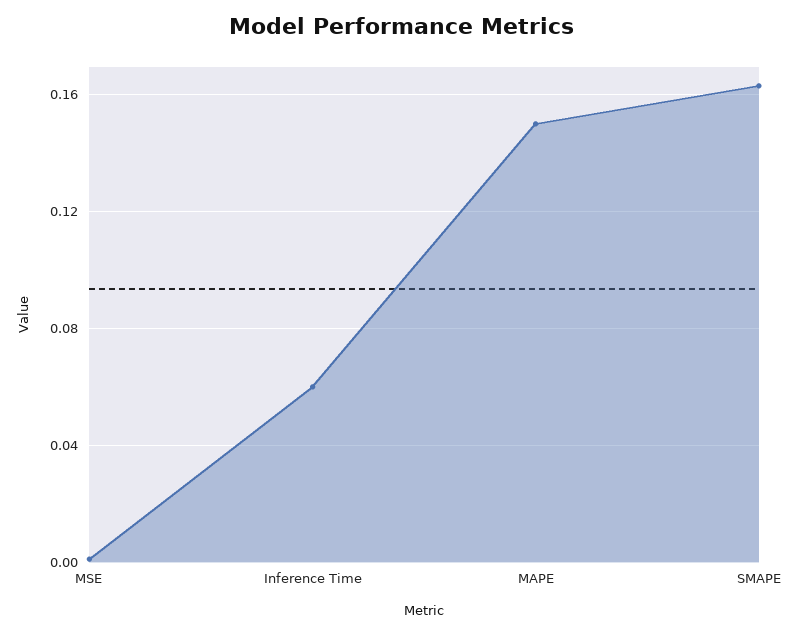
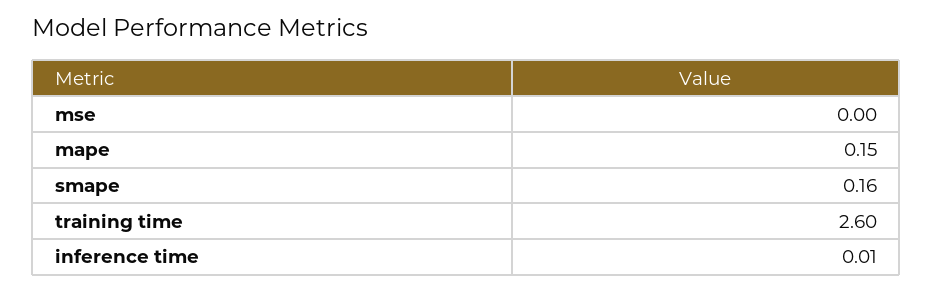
Inference Time: 0.06 -> 0.01
training time: none -> 2.6

